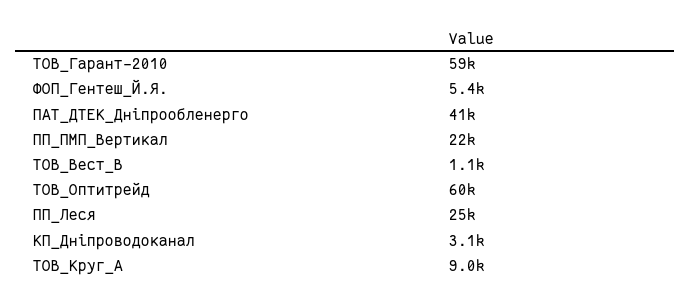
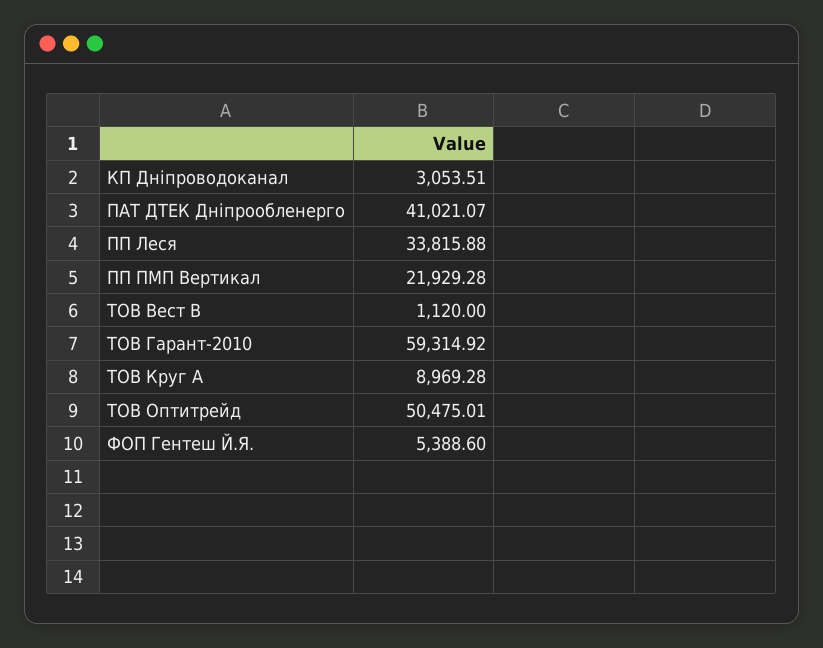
ТОВ_Оптитрейд: 60000 -> 50475.01
ПП_Леся: 25000 -> 33815.88

